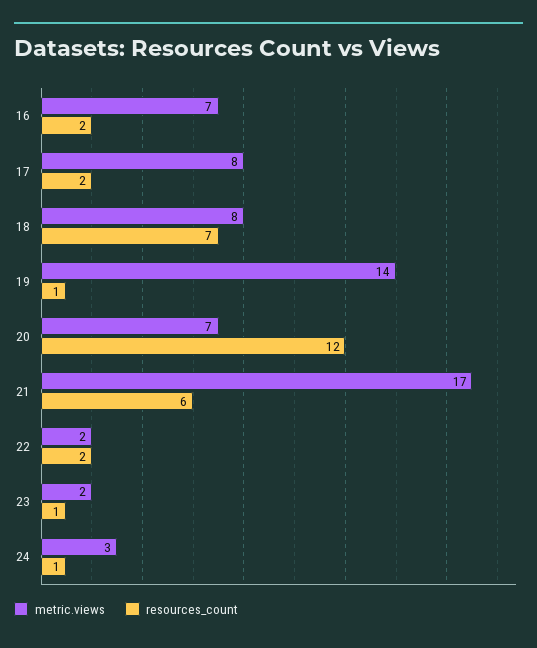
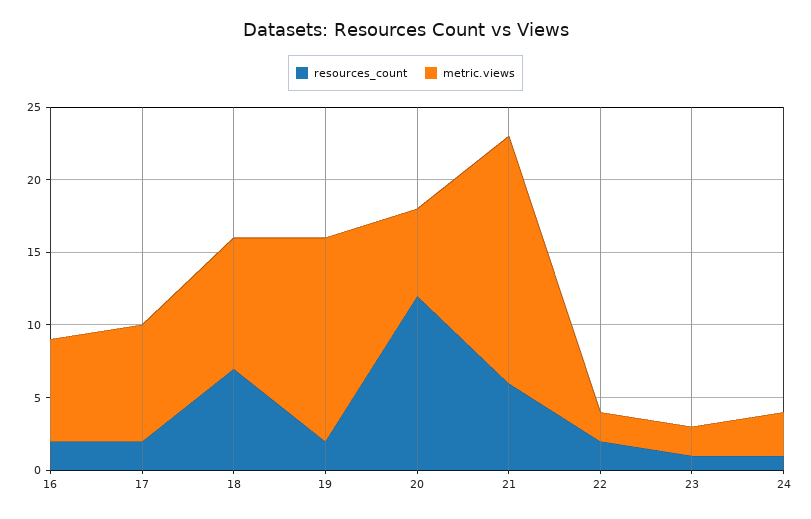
metric.views, 18: 8 -> 9
resources_count, 19: 1 -> 2
metric.views, 20: 7 -> 6

